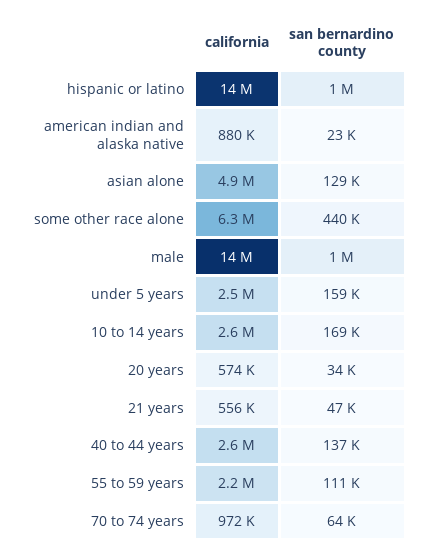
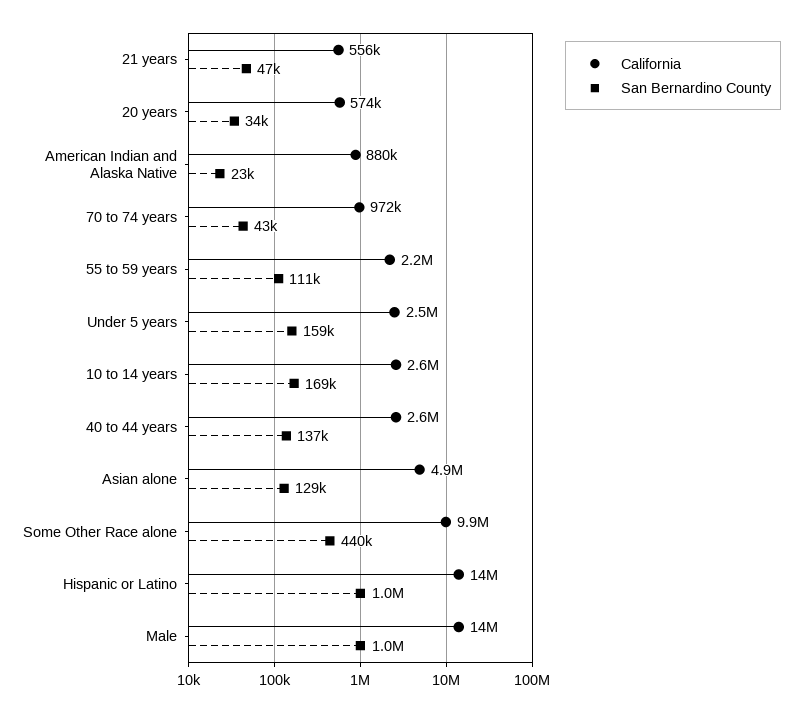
california, some other race alone: 6300000 -> 9900000
san bernardino county, 70 to 74 years: 64000 -> 43000

